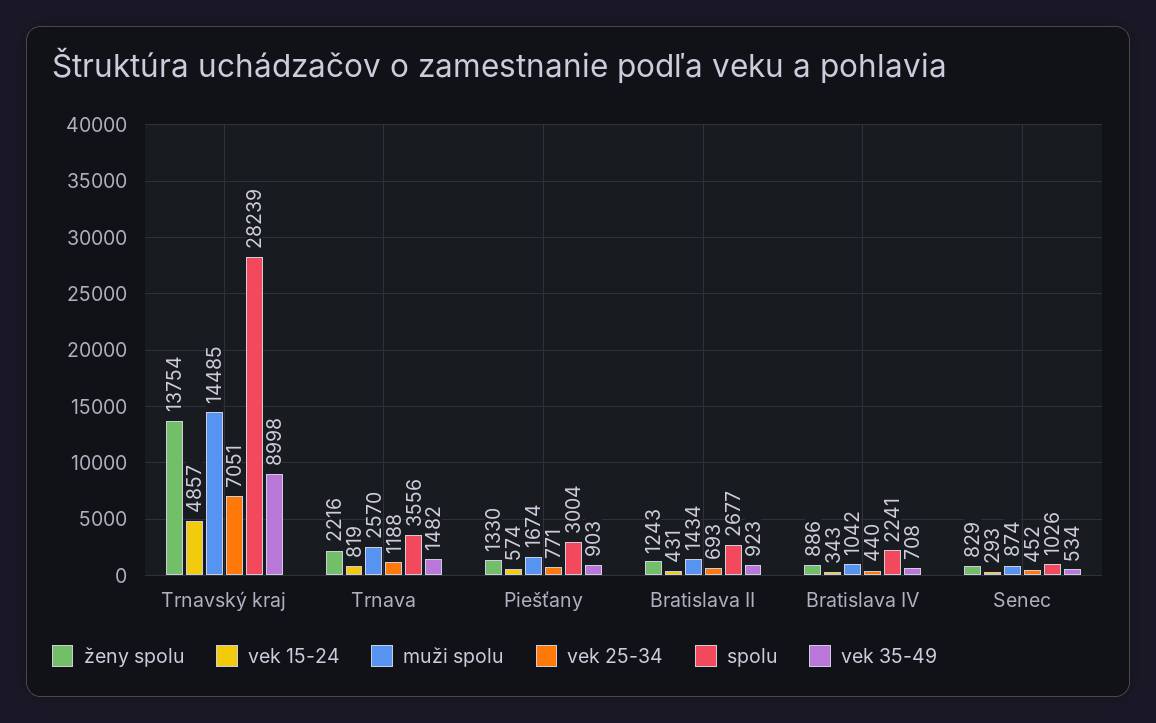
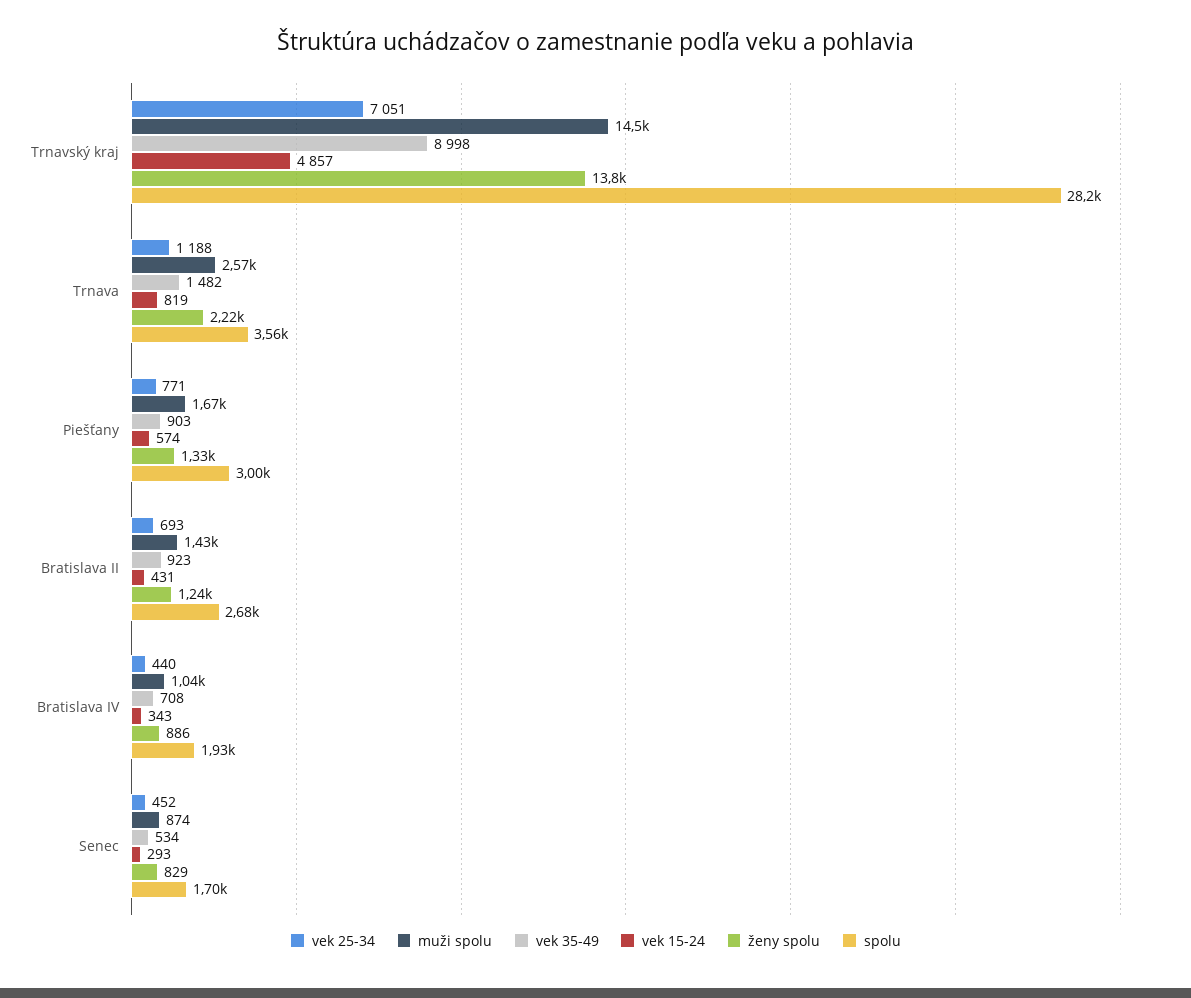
spolu, Bratislava IV: 2241 -> 1930
spolu, Senec: 1026 -> 1700

